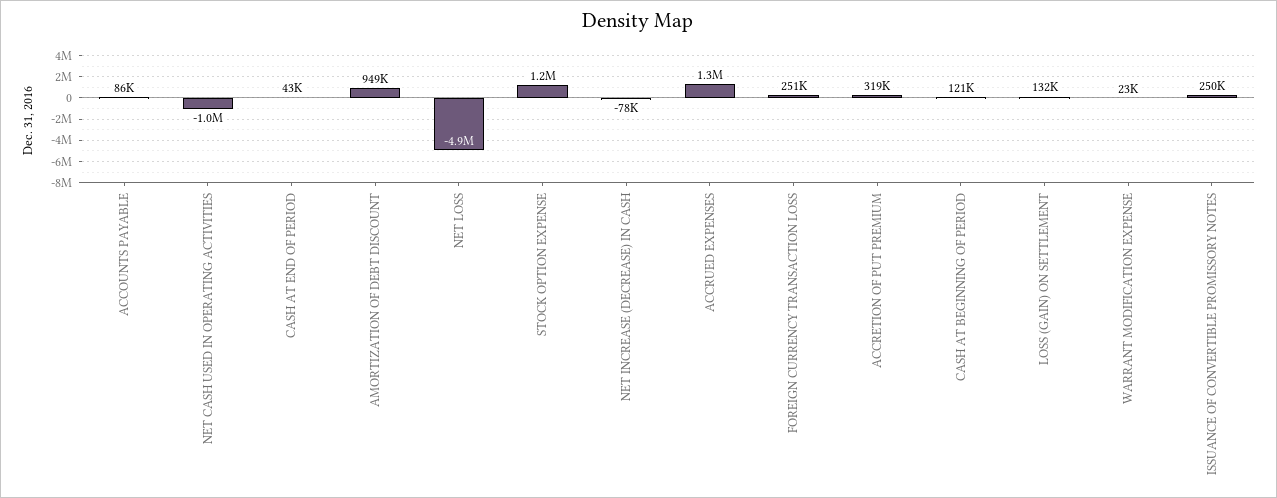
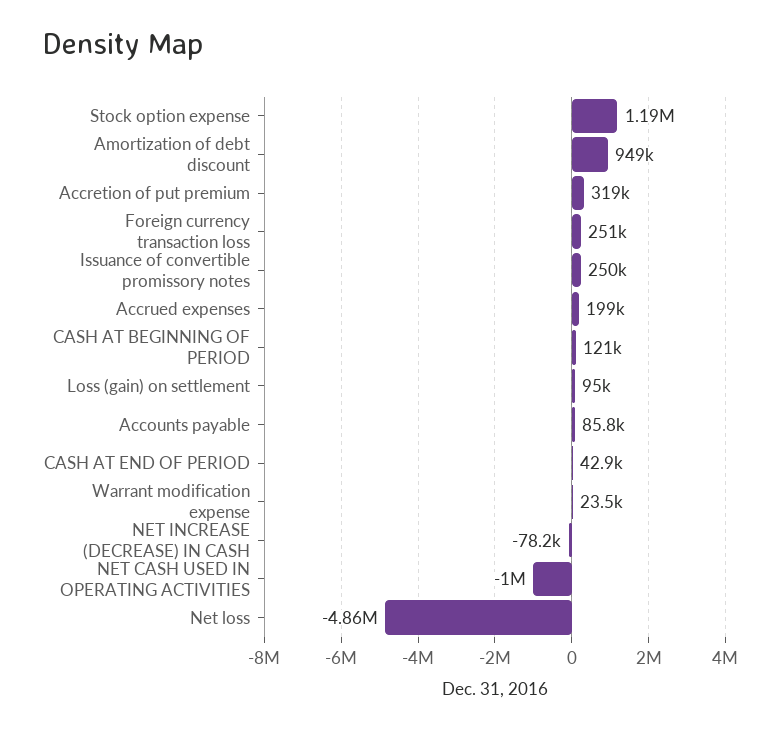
ACCRUED EXPENSES: 1300000 -> 199000
LOSS (GAIN) ON SETTLEMENT: 132000 -> 95000

